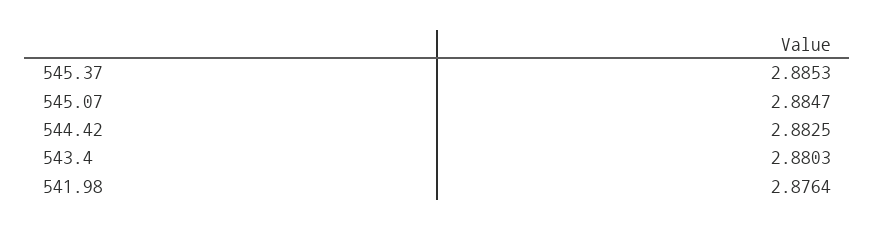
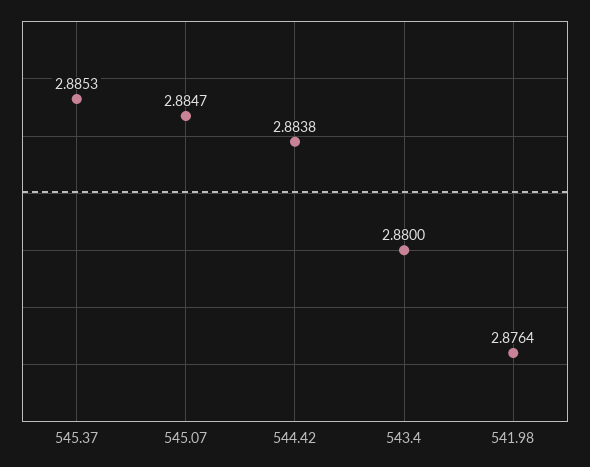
544.42: 2.8825 -> 2.8838
543.4: 2.8803 -> 2.88

